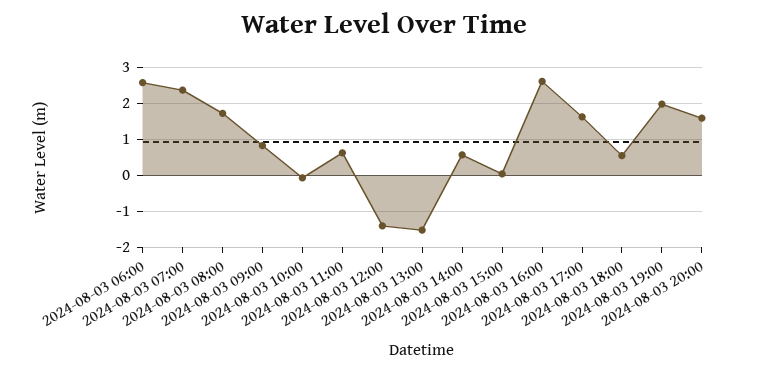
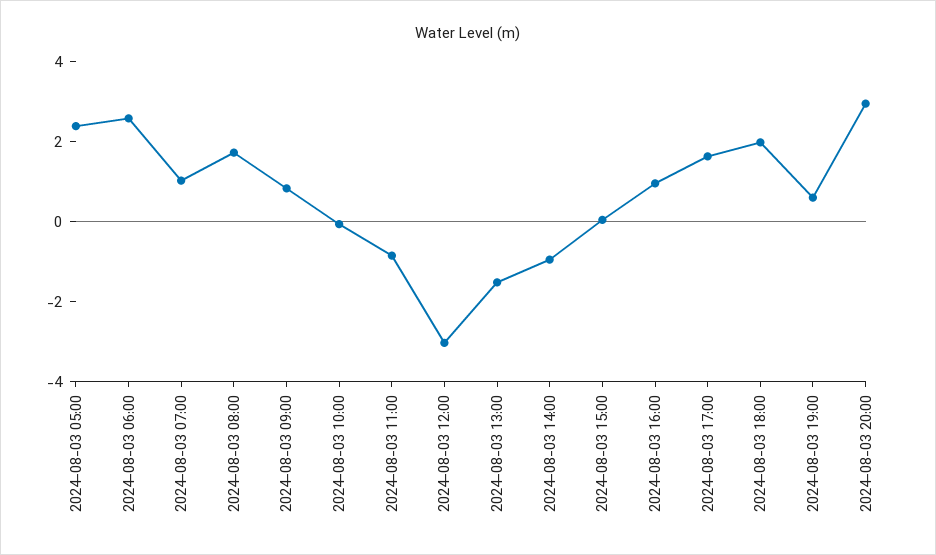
2024-08-03 07:00: 2.4 -> 1
2024-08-03 11:00: 0.6 -> -1
2024-08-03 12:00: -1.4 -> -3
2024-08-03 14:00: 0.6 -> -1
2024-08-03 16:00: 2.6 -> 1
2024-08-03 18:00: 0.6 -> 2
2024-08-03 19:00: 2 -> 0.5
2024-08-03 20:00: 1.6 -> 3
2024-08-03 05:00: none -> 2.5

